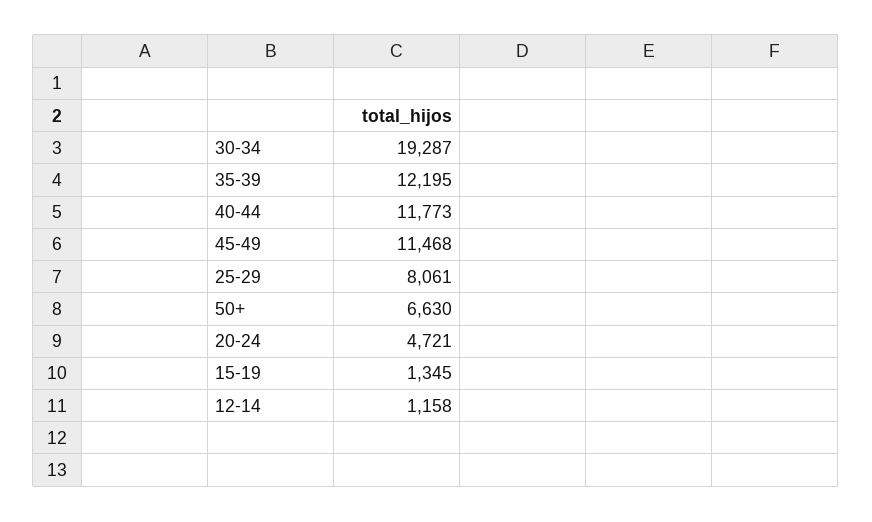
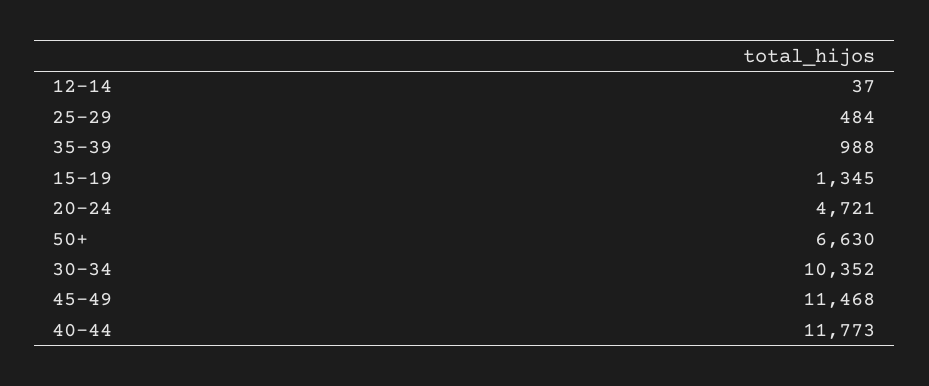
30-34: 19287 -> 10352
35-39: 12195 -> 988
25-29: 8061 -> 484
12-14: 1158 -> 37

